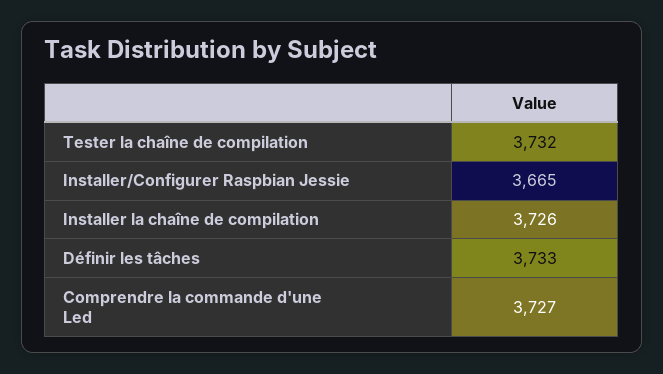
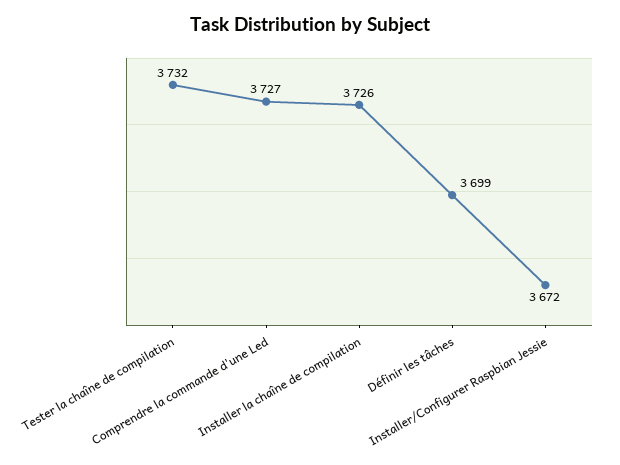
Installer/Configurer Raspbian Jessie: 3665 -> 3672
Définir les tâches: 3733 -> 3699

